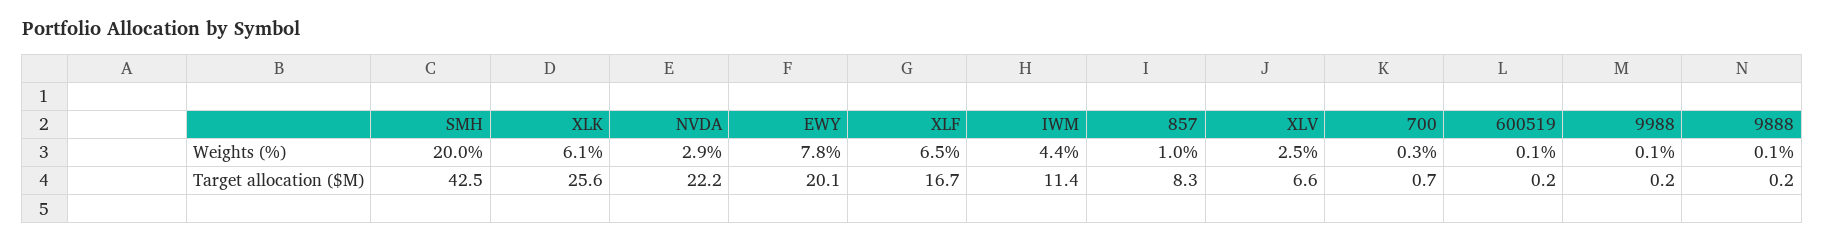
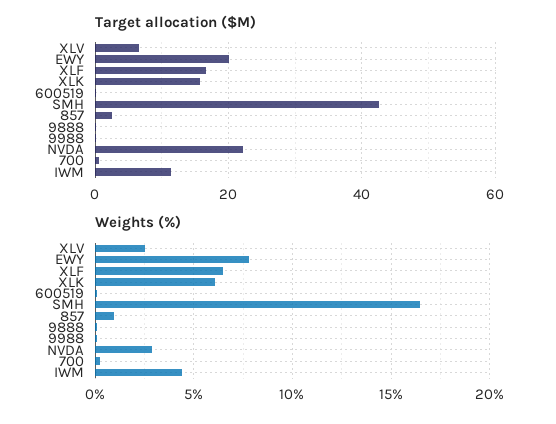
Weights (%), SMH: 20 -> 16.5
Target allocation ($M), XLK: 25.6 -> 16
Target allocation ($M), 857: 8.3 -> 2

